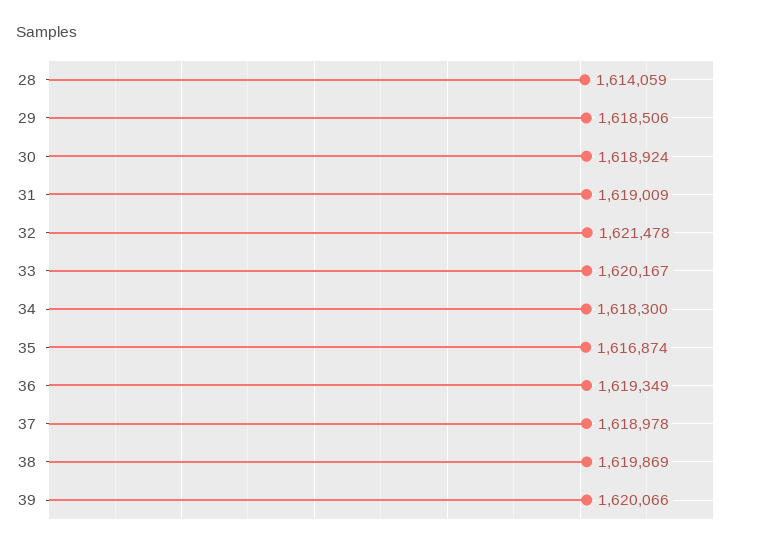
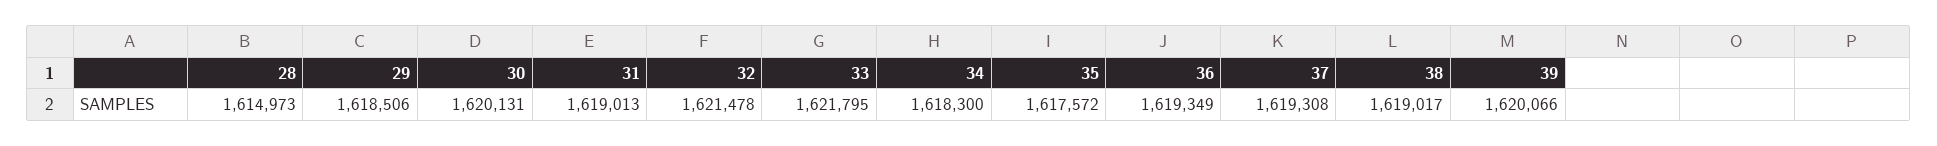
28: 1614059 -> 1614973
30: 1618924 -> 1620131
31: 1619009 -> 1619013
33: 1620167 -> 1621795
35: 1616874 -> 1617572
37: 1618978 -> 1619308
38: 1619869 -> 1619017

